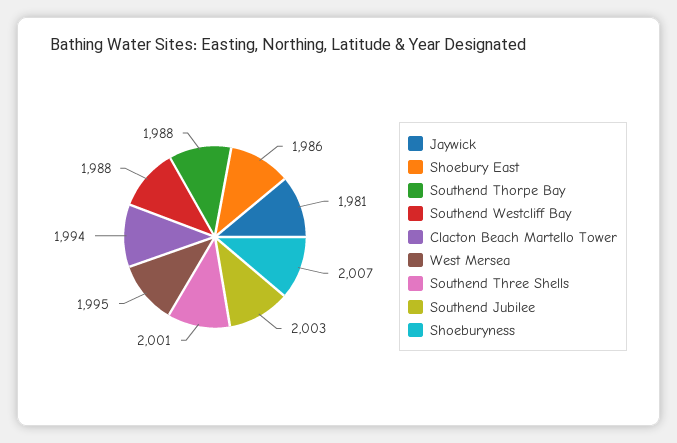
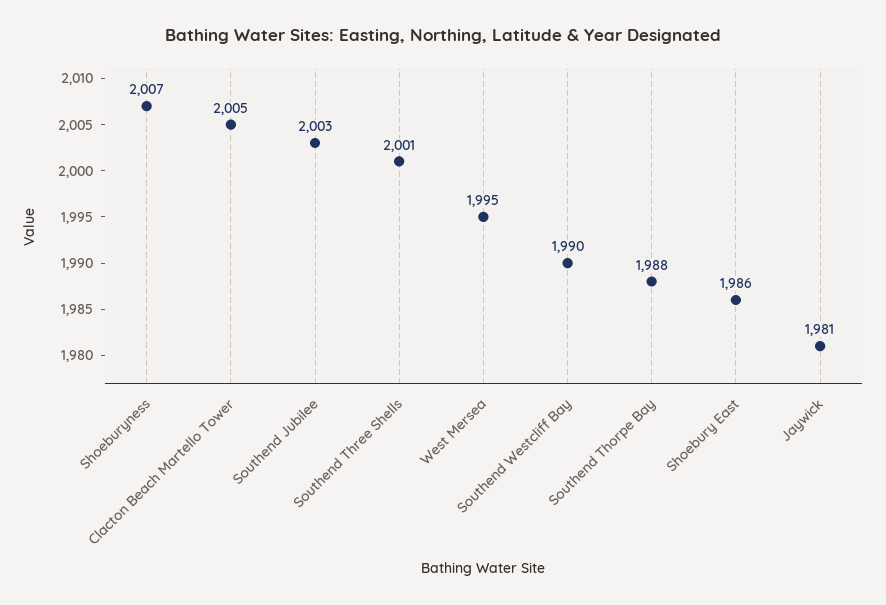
Southend Westcliff Bay: 1988 -> 1990
Clacton Beach Martello Tower: 1994 -> 2005

